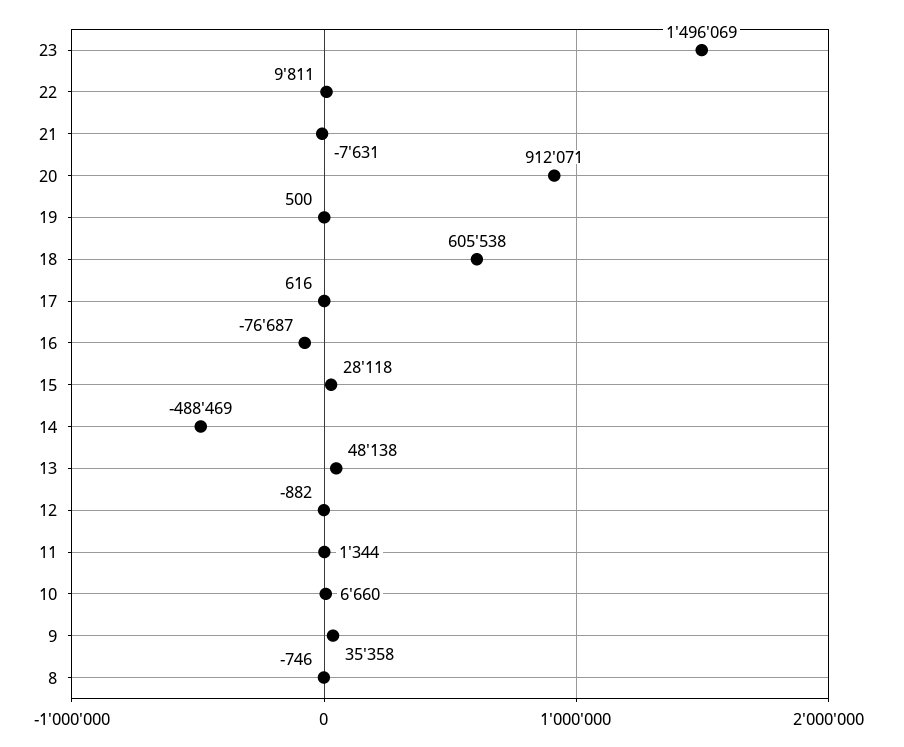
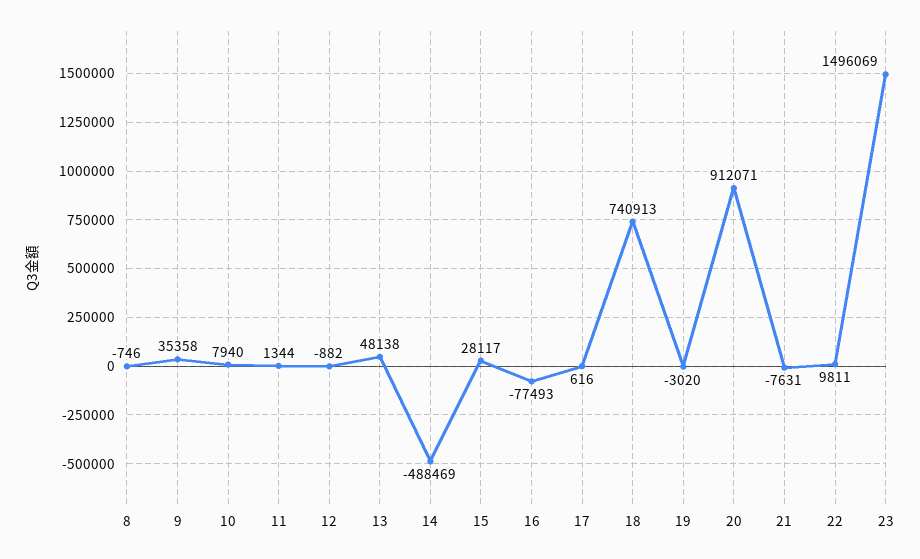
19: 500 -> -3020
18: 605538 -> 740913
16: -76687 -> -77493
15: 28118 -> 28117
10: 6660 -> 7940

